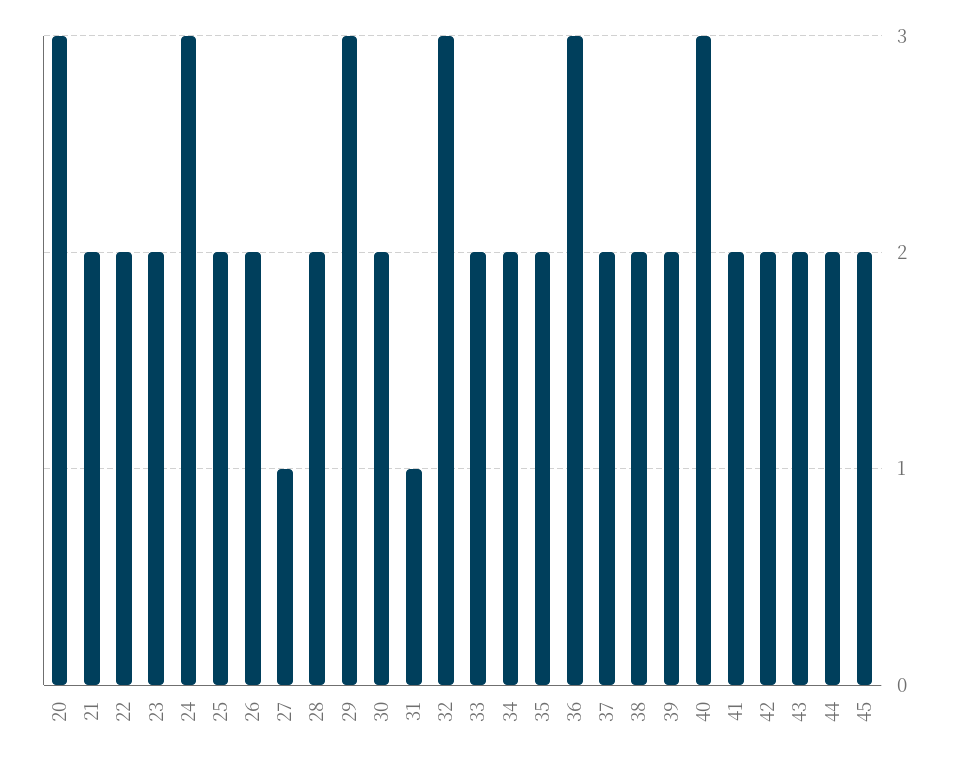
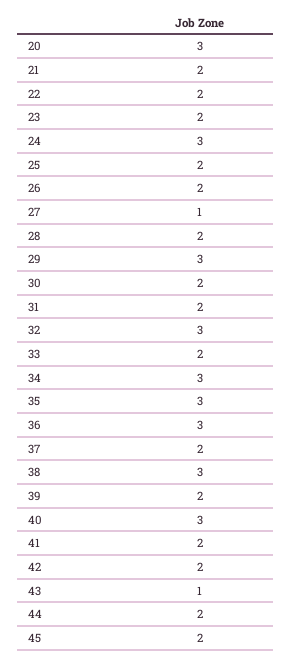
31: 1 -> 2
34: 2 -> 3
35: 2 -> 3
38: 2 -> 3
43: 2 -> 1

